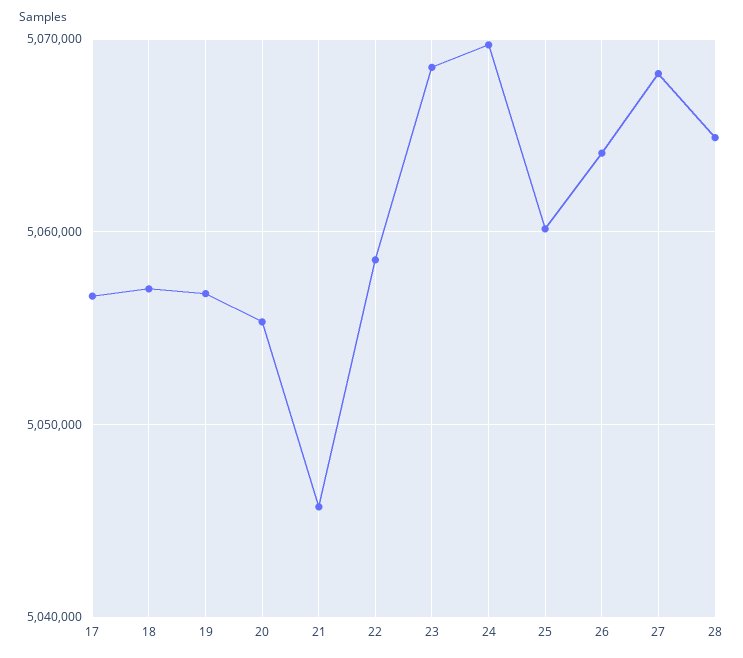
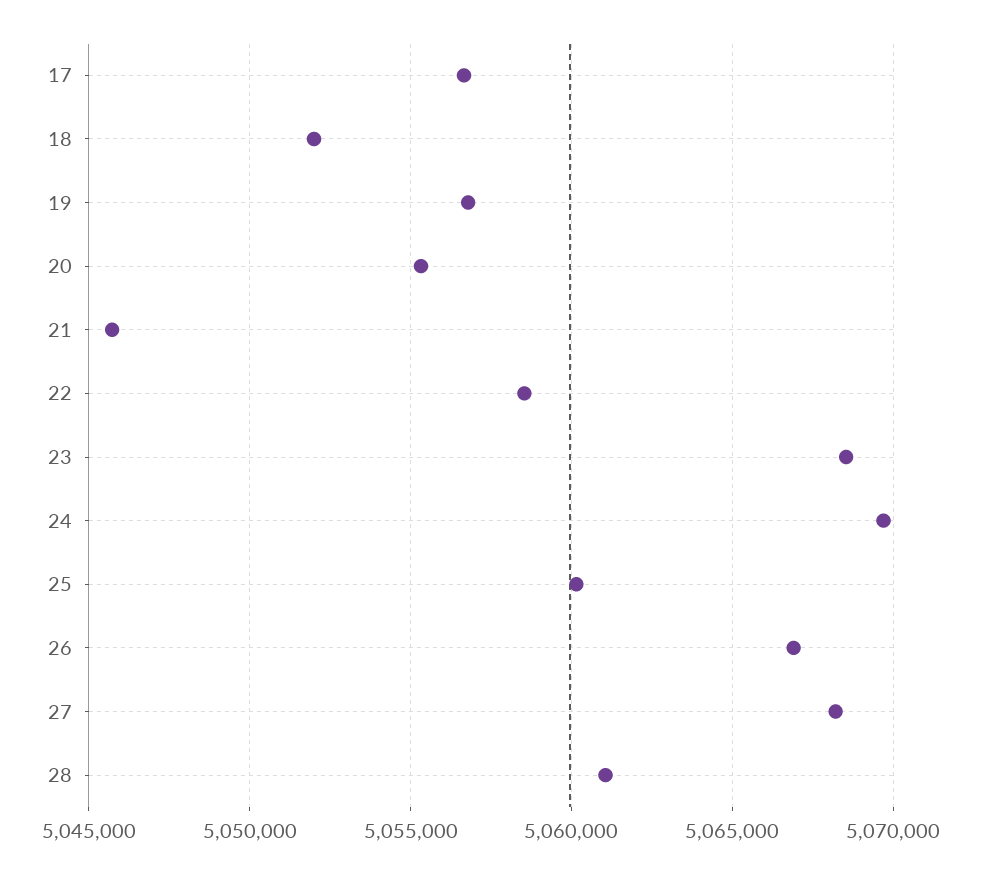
18: 5057000 -> 5052000
26: 5064000 -> 5067000
28: 5065000 -> 5061000

